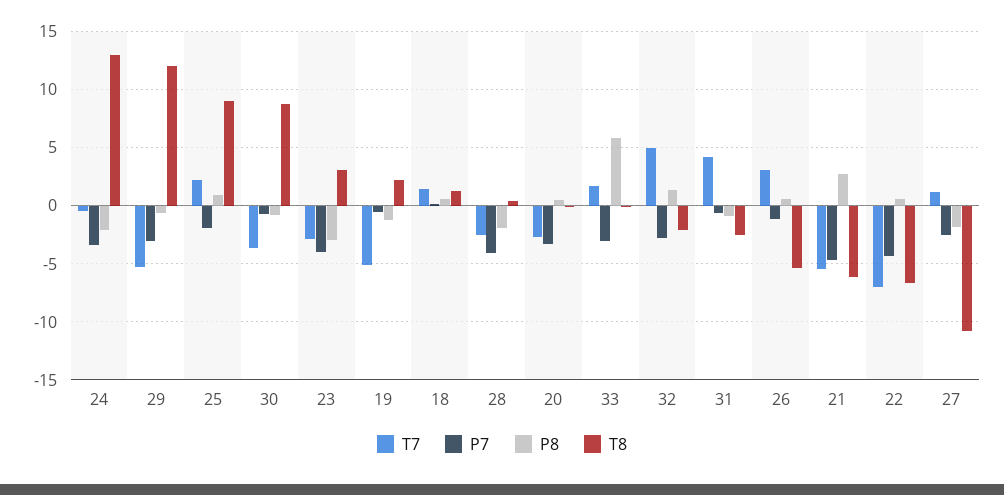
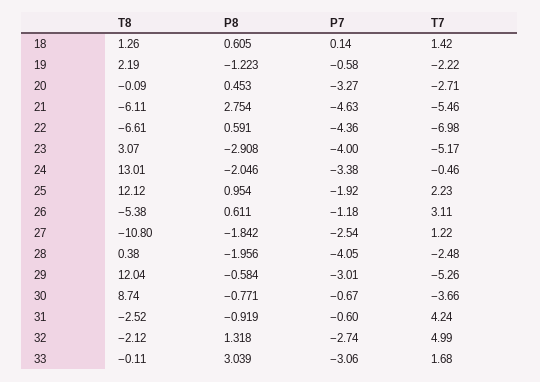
T8, 25: 9 -> 12.12
T7, 23: -3 -> -5.17
T7, 19: -5 -> -2.22
P8, 33: 6 -> 3.039

